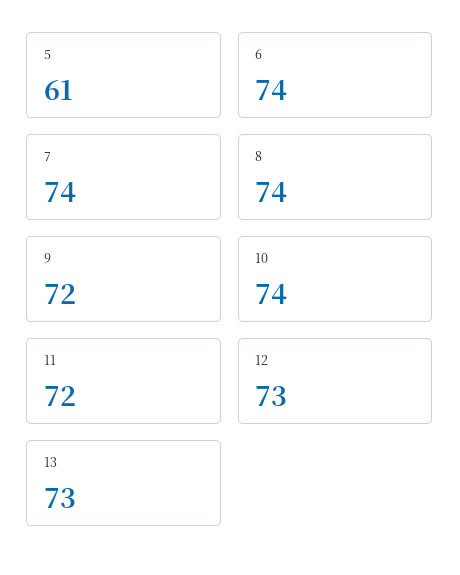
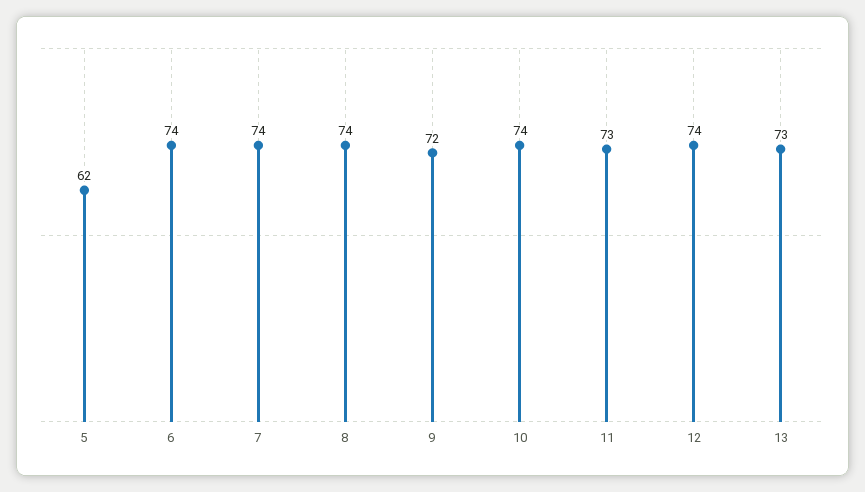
5: 61 -> 62
11: 72 -> 73
12: 73 -> 74

